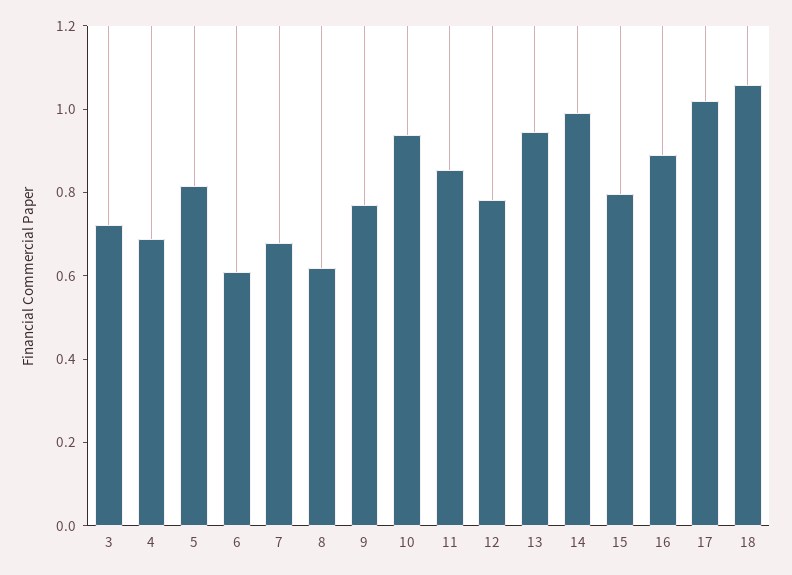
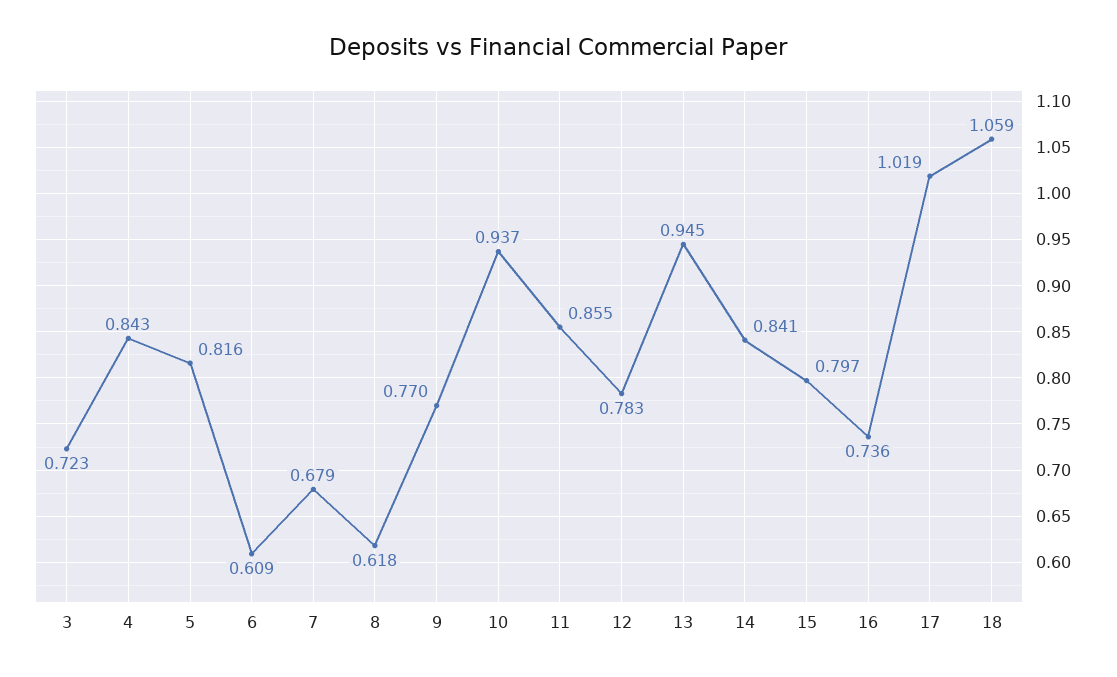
4: 0.7 -> 0.843
14: 1 -> 0.841
16: 0.9 -> 0.736

